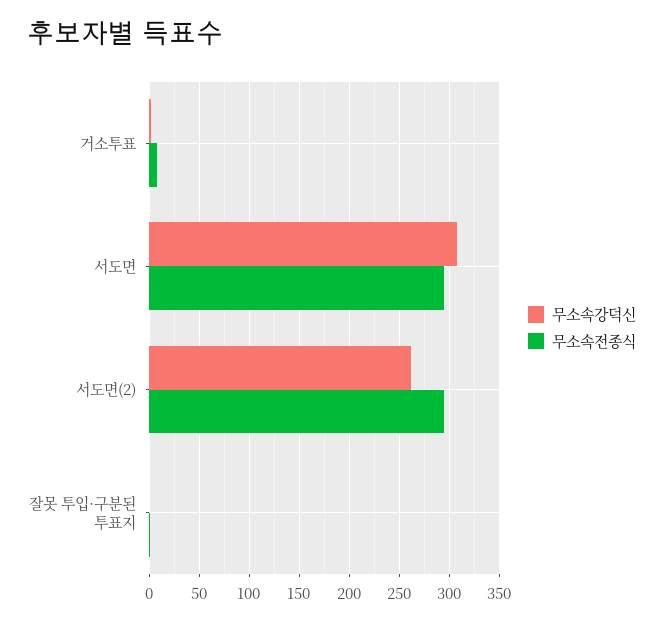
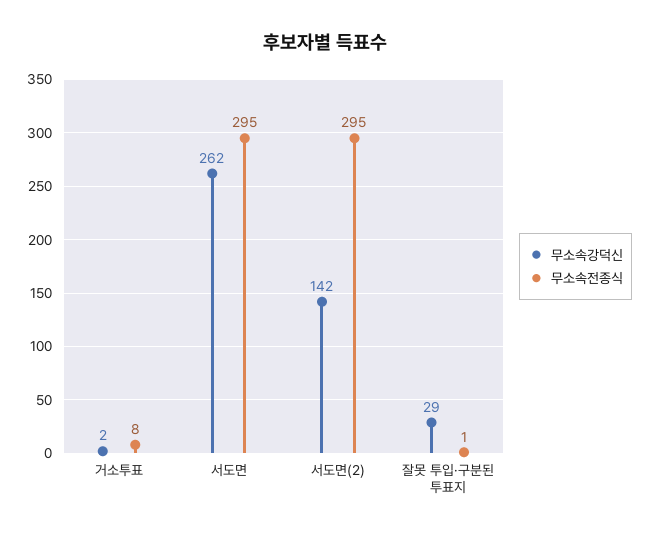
무소속강덕신, 서도면: 310 -> 262
무소속강덕신, 서도면(2): 260 -> 142
무소속강덕신, 잘못 투입·구분된 투표지: 0 -> 29

